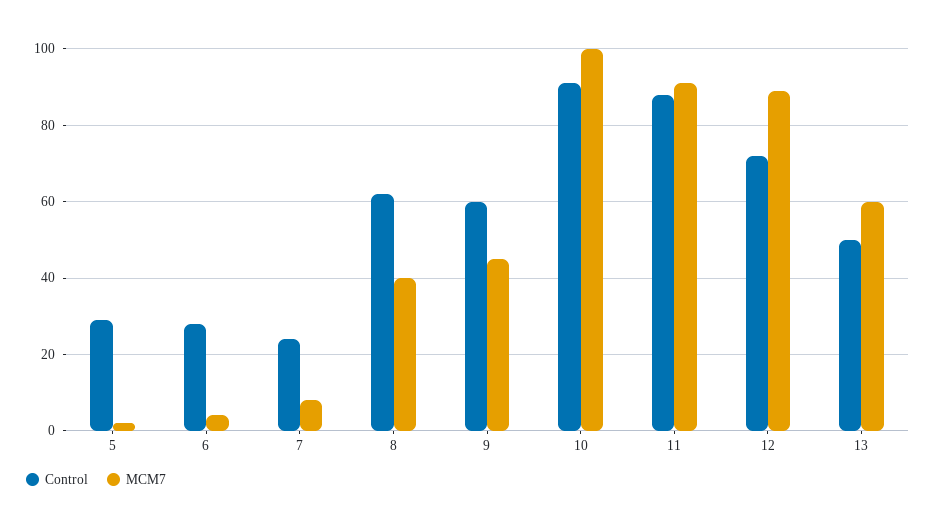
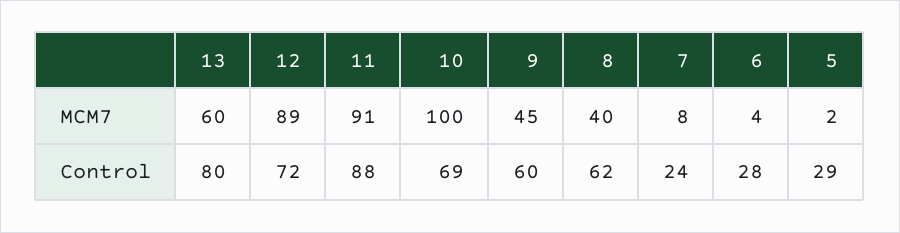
Control, 10: 90 -> 69
Control, 13: 50 -> 80

